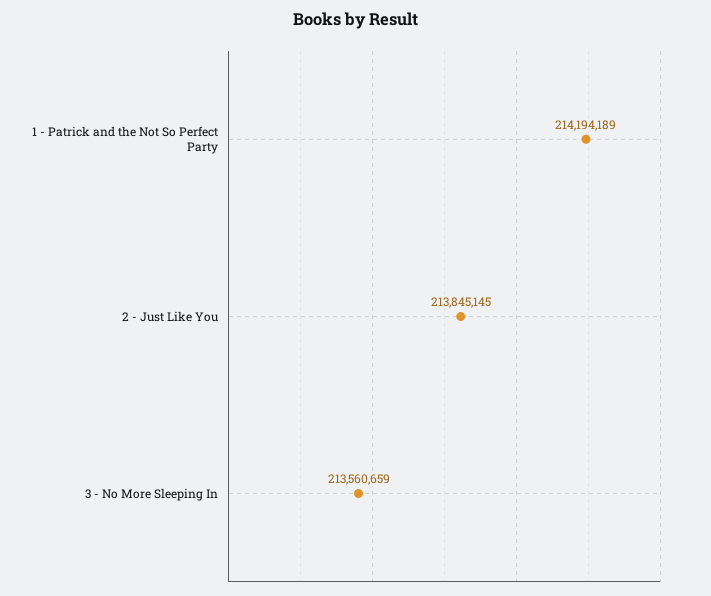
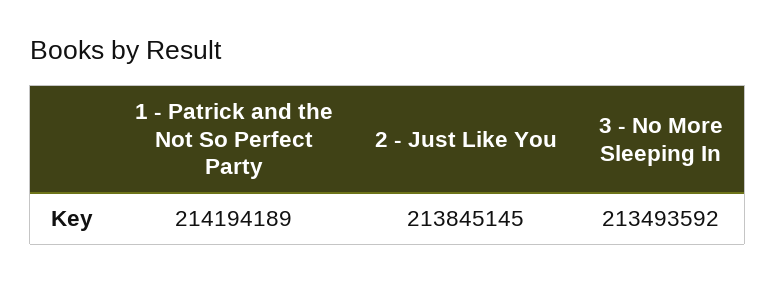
3 - No More Sleeping In: 213560659 -> 213493592

